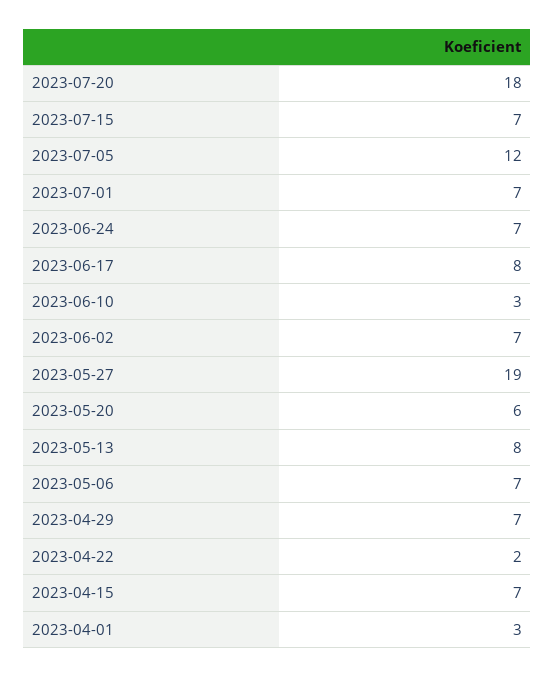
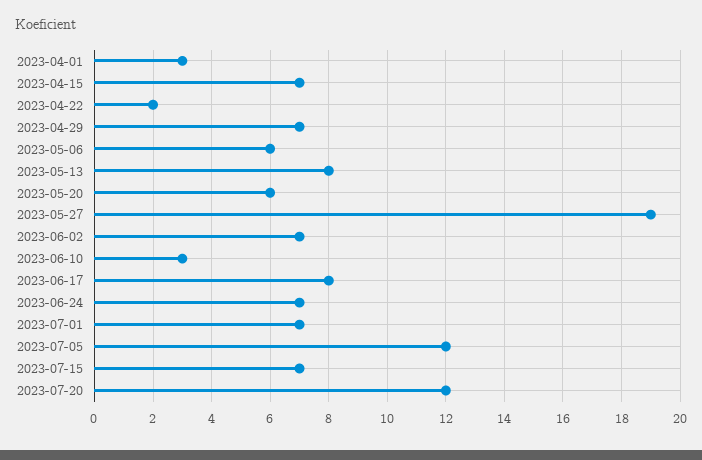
2023-07-20: 18 -> 12
2023-05-06: 7 -> 6

